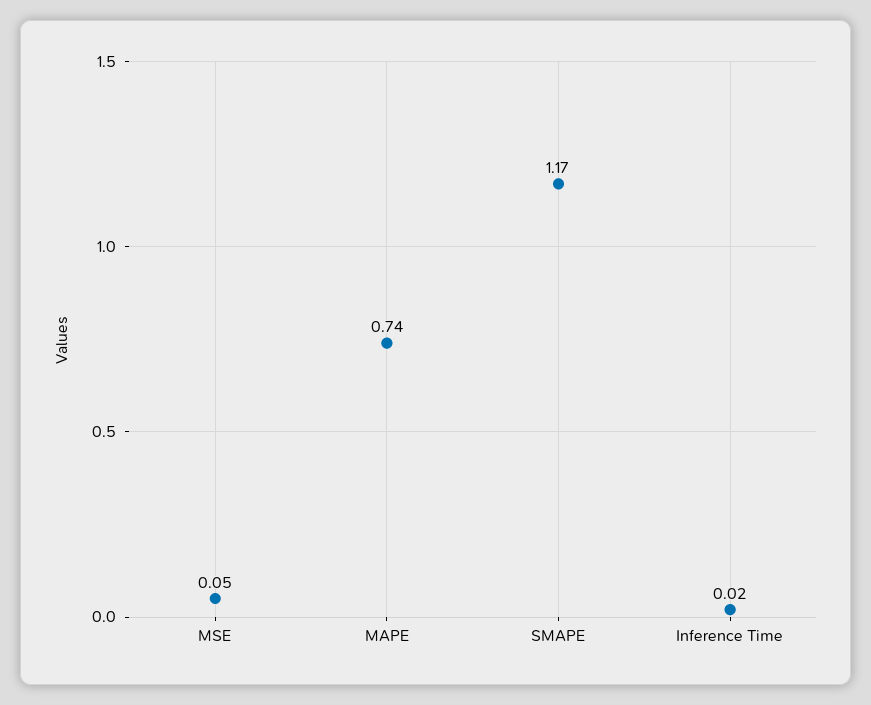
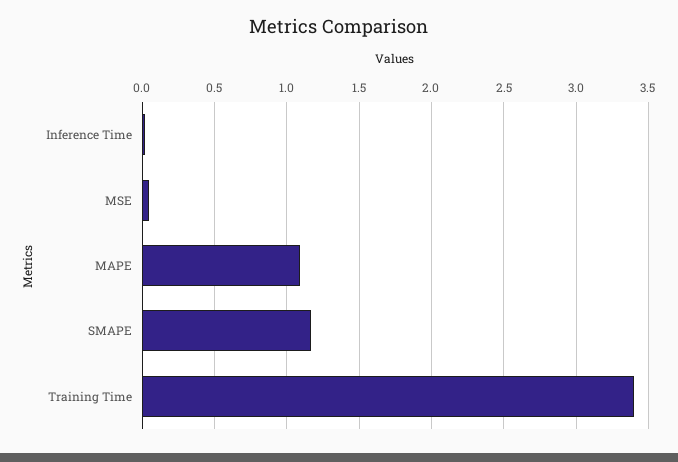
MAPE: 0.74 -> 1.1
Training Time: none -> 3.4

